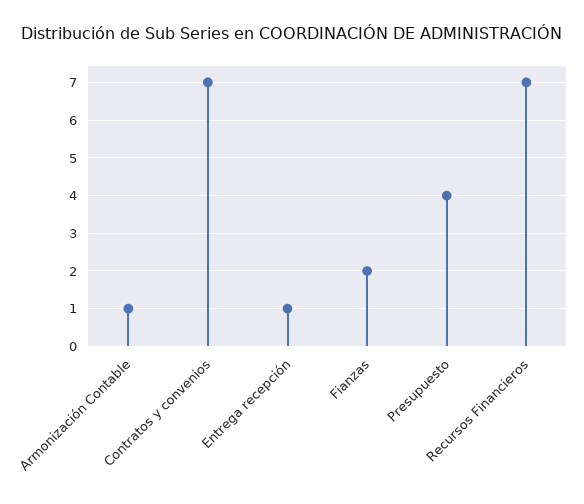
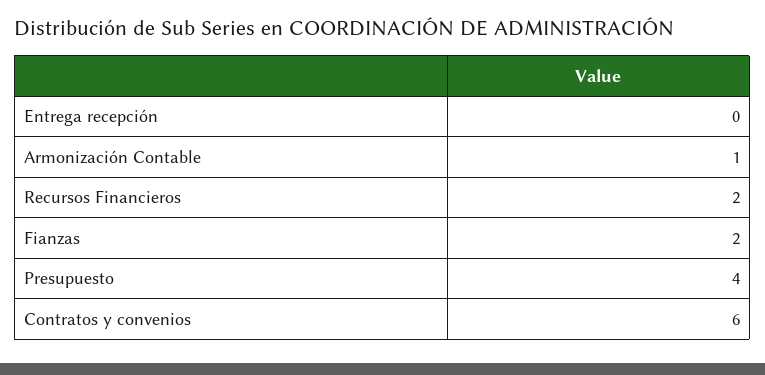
Contratos y convenios: 7 -> 6
Entrega recepción: 1 -> 0
Recursos Financieros: 7 -> 2

